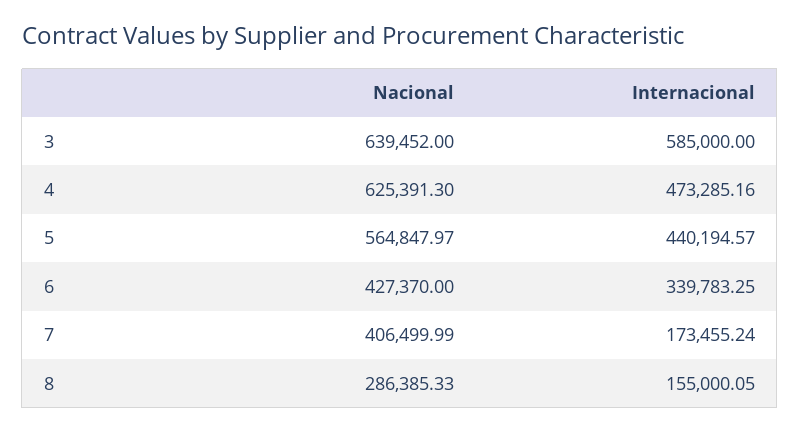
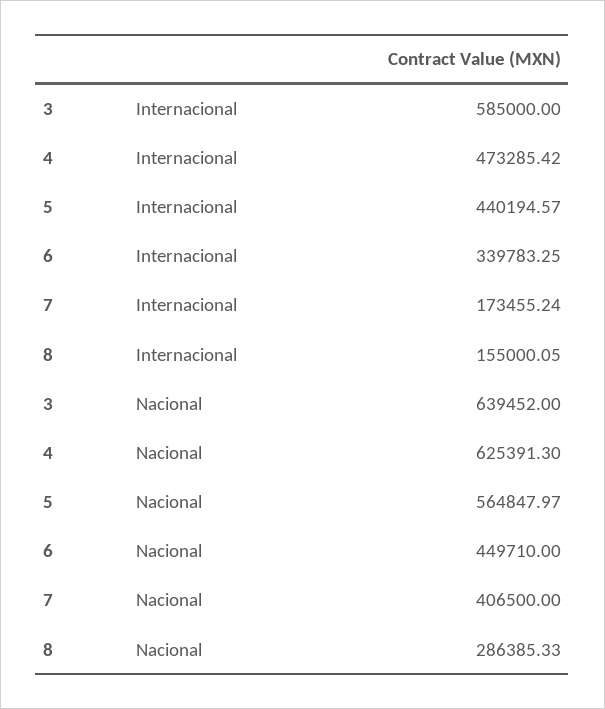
Internacional, 4: 473285.16 -> 473285.42
Nacional, 6: 427370 -> 449710
Nacional, 7: 406499.99 -> 406500

